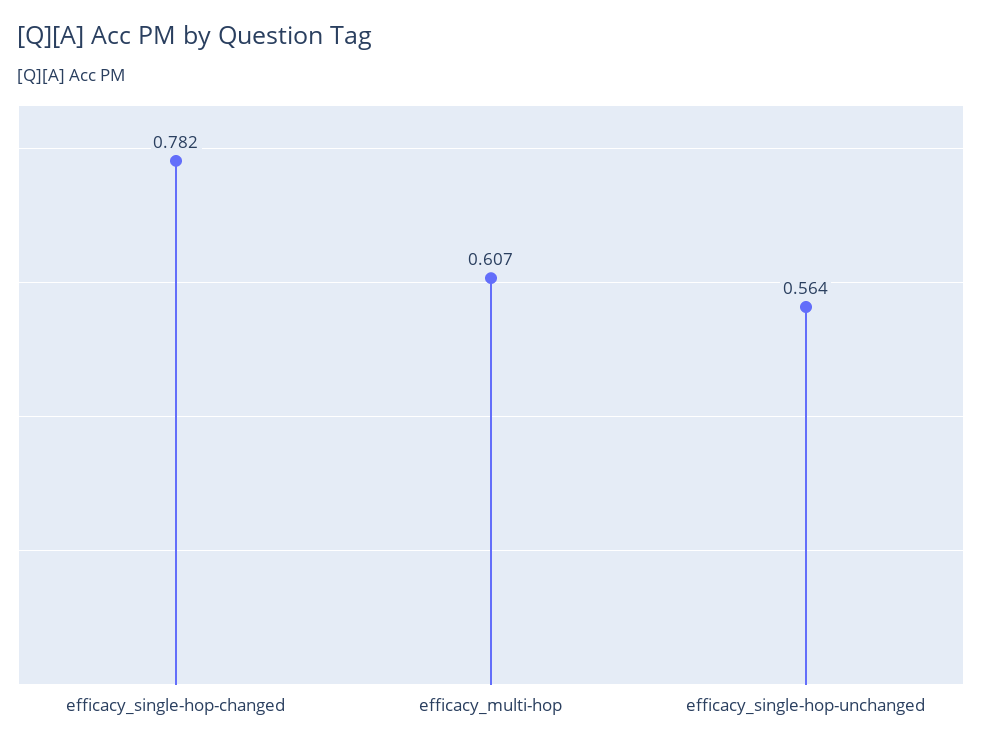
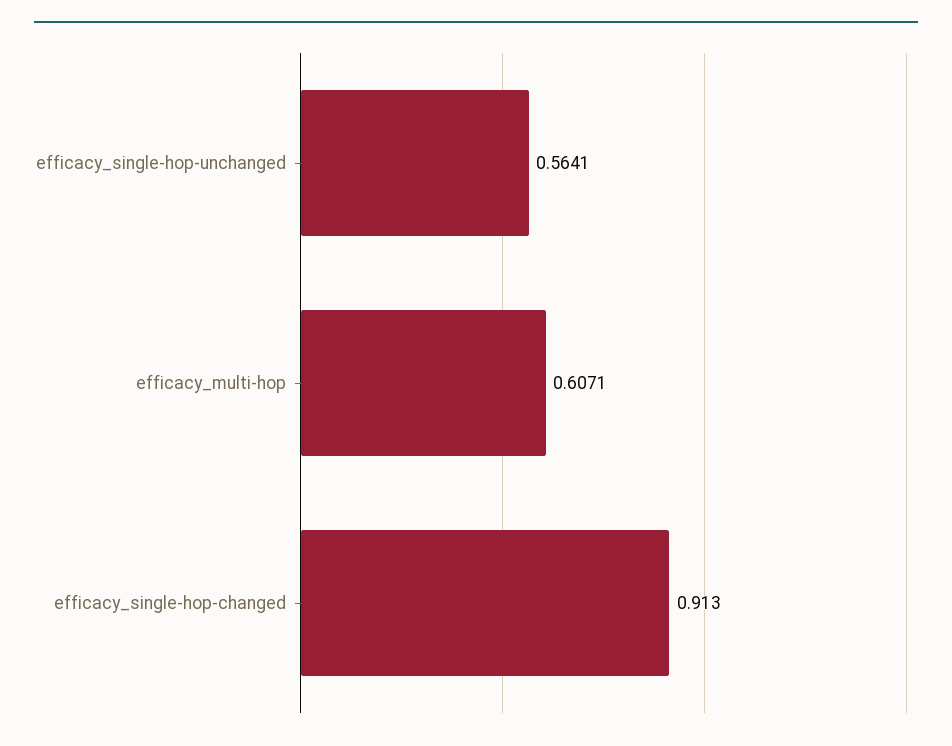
efficacy_single-hop-changed: 0.782 -> 0.913

